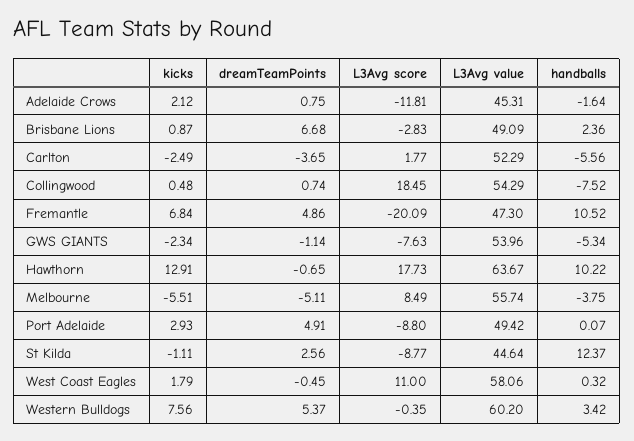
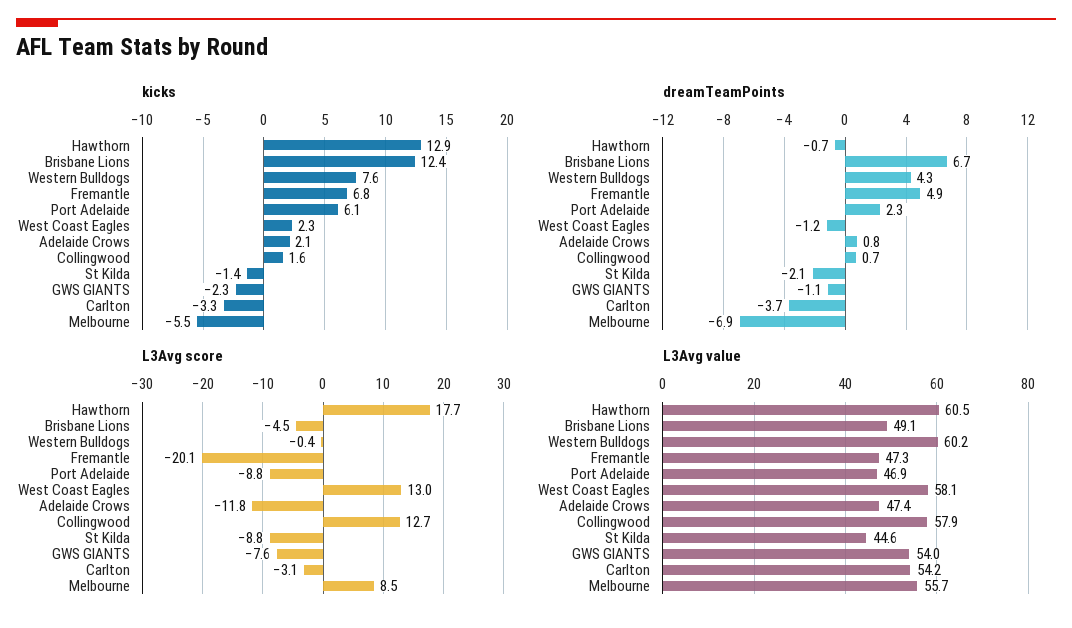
L3Avg value, Adelaide Crows: 45.31 -> 47.4
handballs, Adelaide Crows: -1.64 -> none
kicks, Brisbane Lions: 0.87 -> 12.4
L3Avg score, Brisbane Lions: -2.83 -> -4.5
handballs, Brisbane Lions: 2.36 -> none
kicks, Carlton: -2.49 -> -3.3
L3Avg score, Carlton: 1.77 -> -3.1
L3Avg value, Carlton: 52.29 -> 54.2
handballs, Carlton: -5.56 -> none
kicks, Collingwood: 0.48 -> 1.6
L3Avg score, Collingwood: 18.45 -> 12.7
L3Avg value, Collingwood: 54.29 -> 57.9
handballs, Collingwood: -7.52 -> none
handballs, Fremantle: 10.52 -> none
handballs, GWS GIANTS: -5.34 -> none
L3Avg value, Hawthorn: 63.67 -> 60.5
handballs, Hawthorn: 10.22 -> none
dreamTeamPoints, Melbourne: -5.11 -> -6.9
handballs, Melbourne: -3.75 -> none
kicks, Port Adelaide: 2.93 -> 6.1
dreamTeamPoints, Port Adelaide: 4.91 -> 2.3
L3Avg value, Port Adelaide: 49.42 -> 46.9
handballs, Port Adelaide: 0.07 -> none
kicks, St Kilda: -1.11 -> -1.4
dreamTeamPoints, St Kilda: 2.56 -> -2.1
handballs, St Kilda: 12.37 -> none
kicks, West Coast Eagles: 1.79 -> 2.3
dreamTeamPoints, West Coast Eagles: -0.45 -> -1.2
L3Avg score, West Coast Eagles: 11 -> 13
handballs, West Coast Eagles: 0.32 -> none
dreamTeamPoints, Western Bulldogs: 5.37 -> 4.3
handballs, Western Bulldogs: 3.42 -> none

